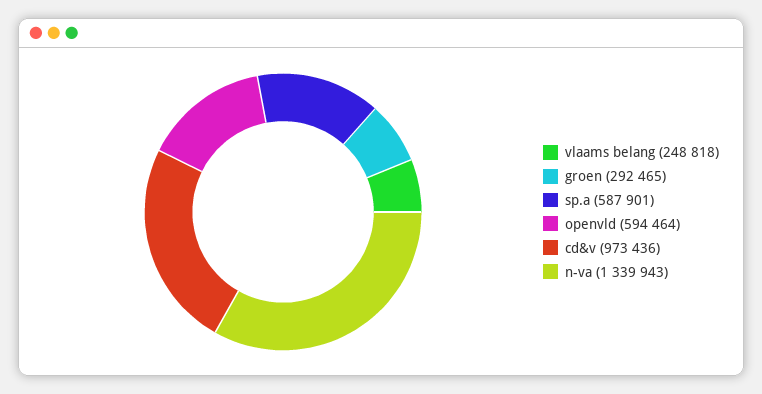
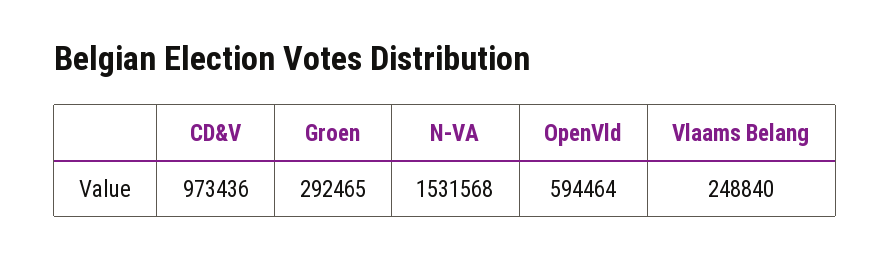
vlaams belang: 248818 -> 248840
sp.a: 587901 -> none
n-va: 1339943 -> 1531568

